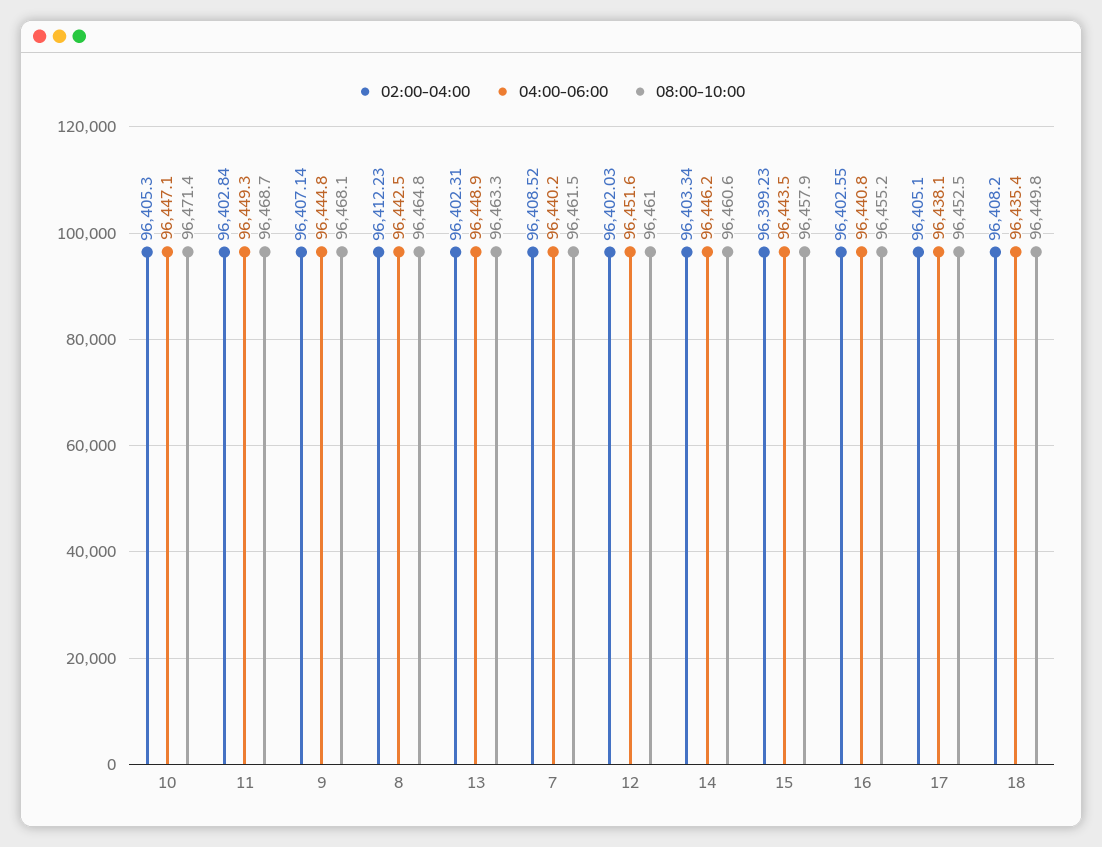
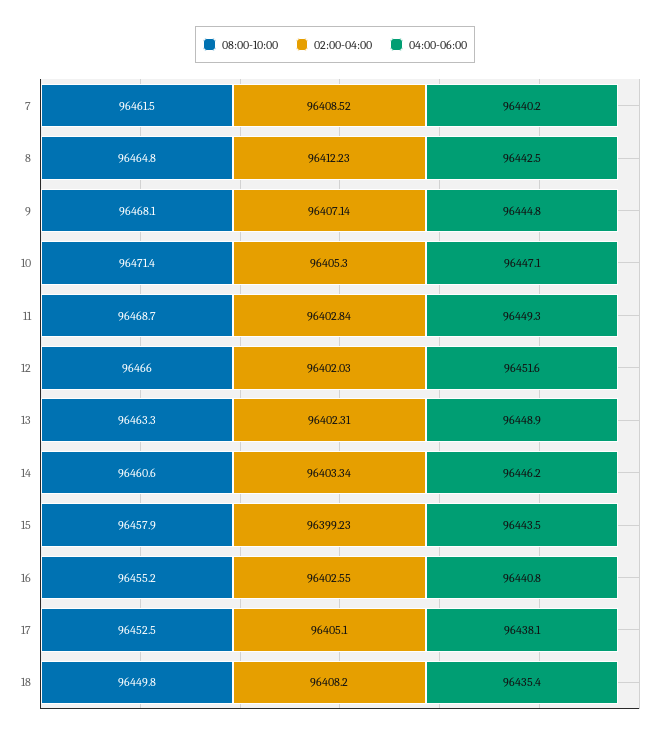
08:00-10:00, 12: 96461 -> 96466

